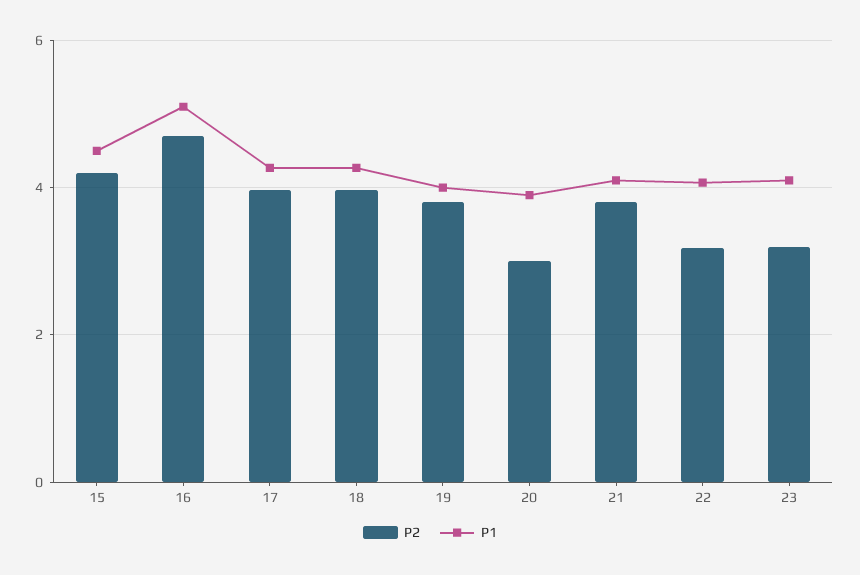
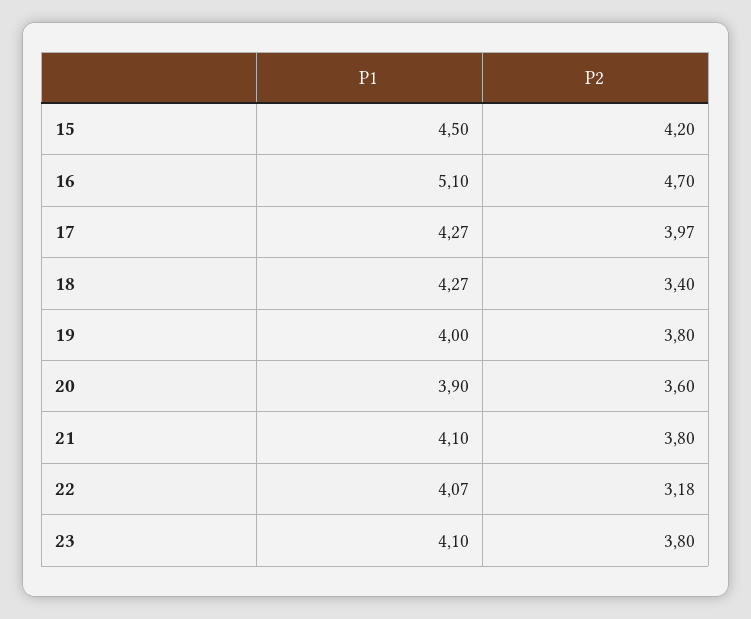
P2, 18: 4 -> 3.4
P2, 20: 3 -> 3.6
P2, 23: 3.2 -> 3.8

